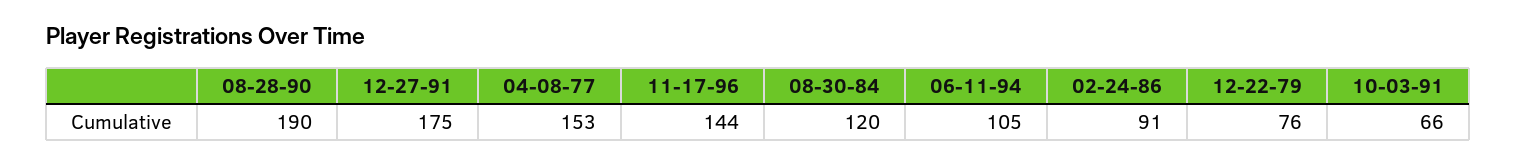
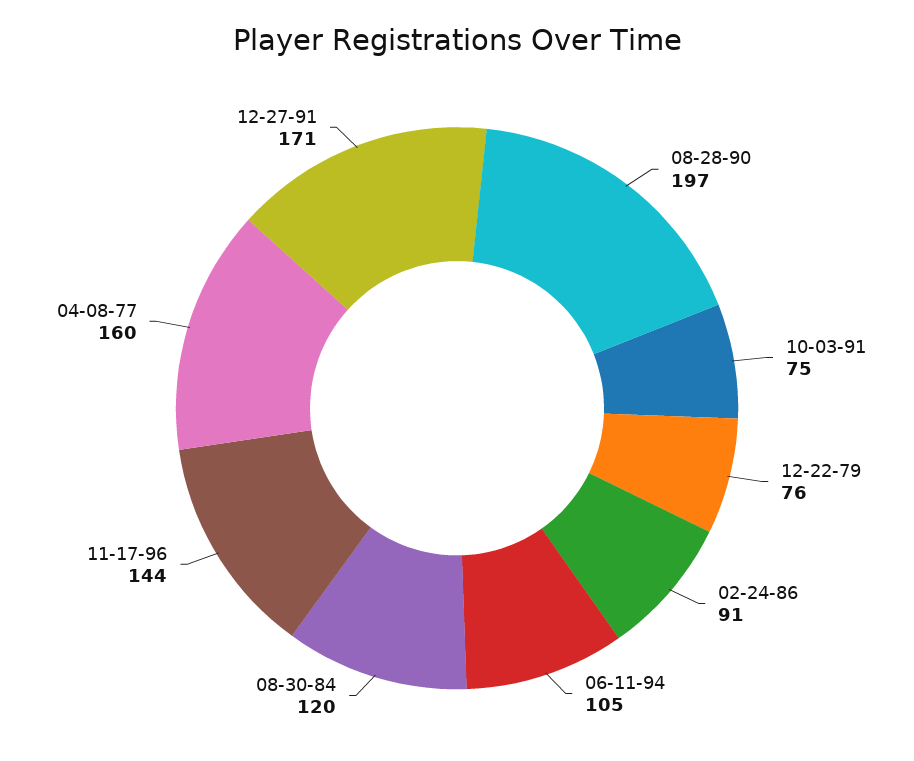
08-28-90: 190 -> 197
12-27-91: 175 -> 171
04-08-77: 153 -> 160
10-03-91: 66 -> 75

